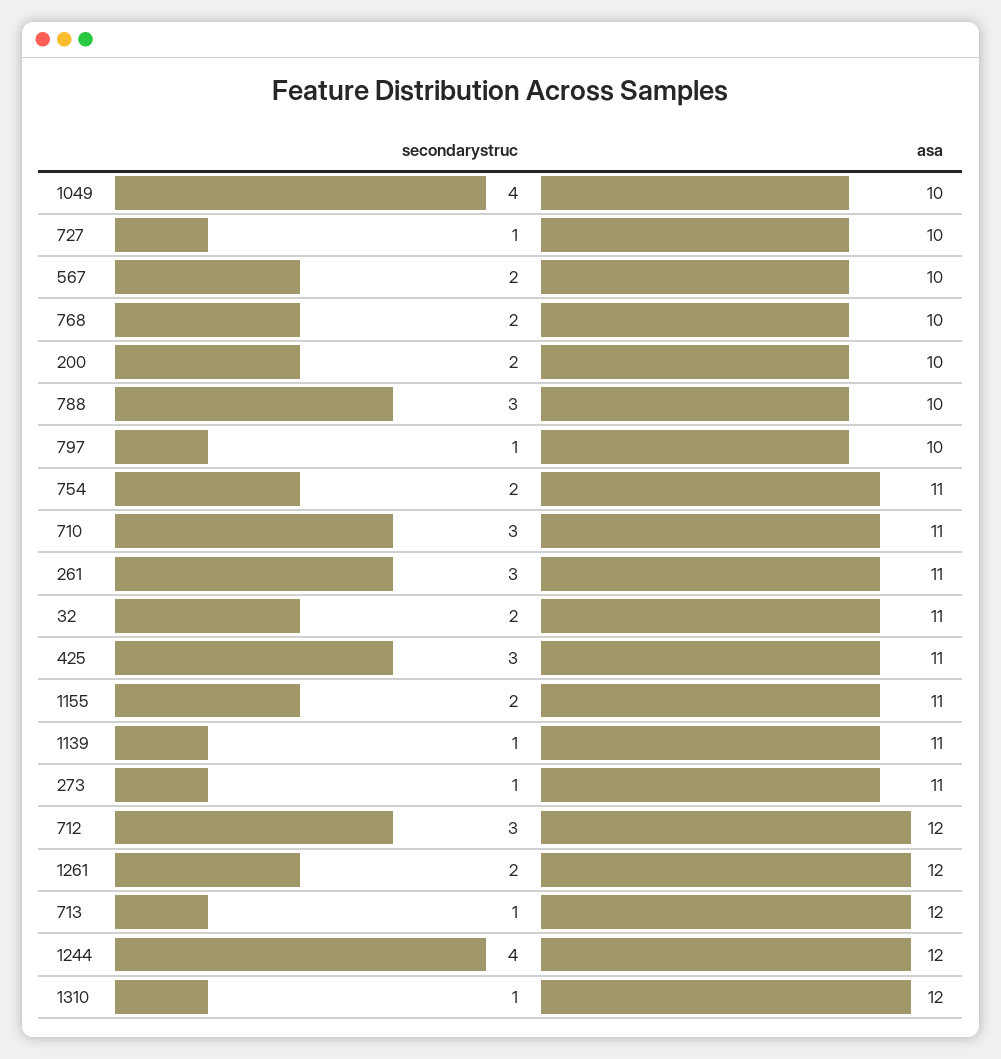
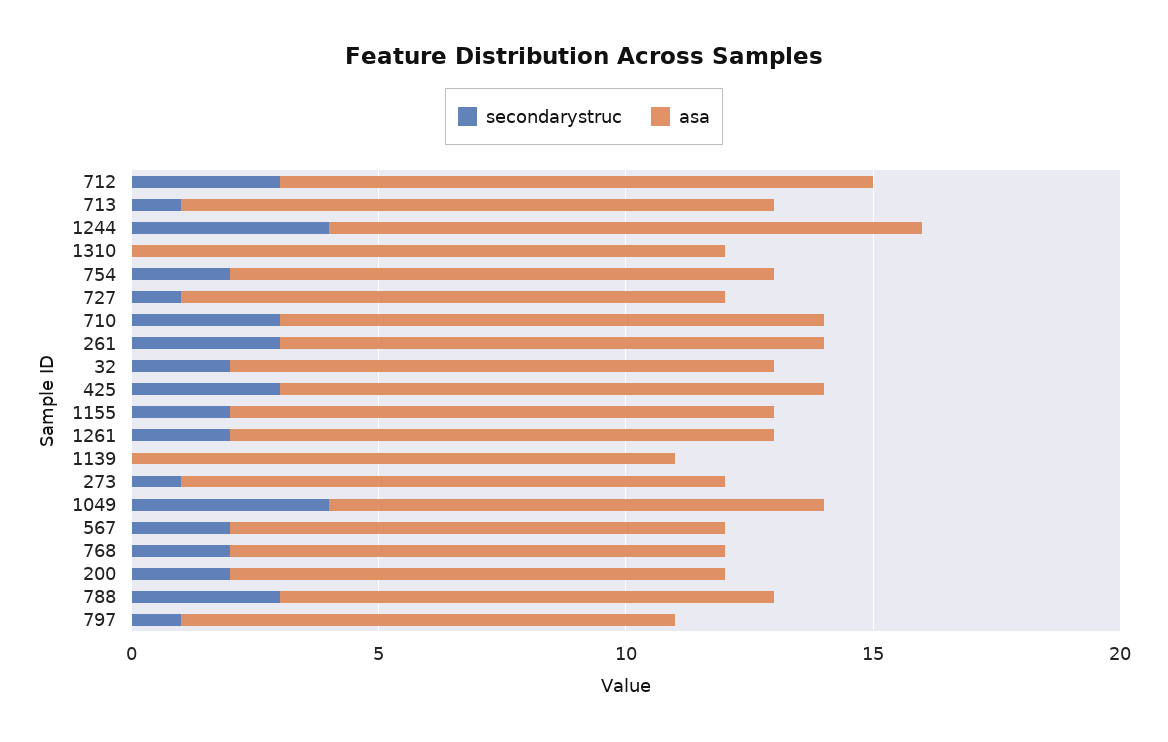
asa, 727: 10 -> 11
secondarystruc, 1139: 1 -> 0
asa, 1261: 12 -> 11
secondarystruc, 1310: 1 -> 0

